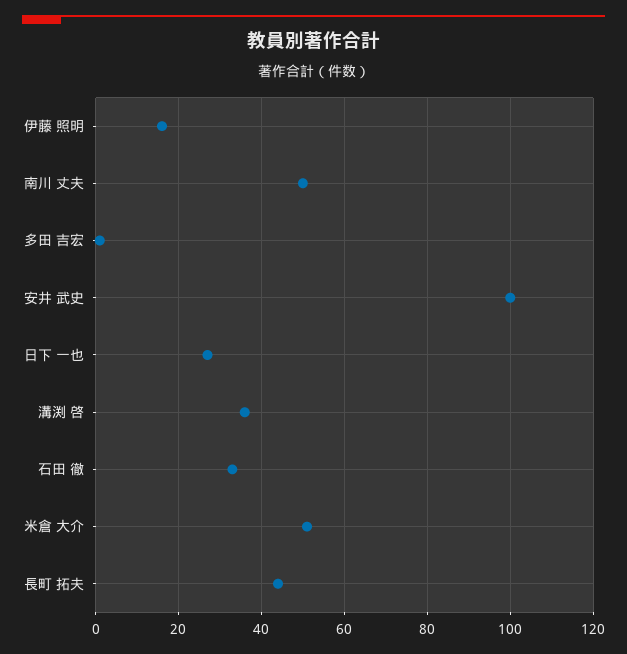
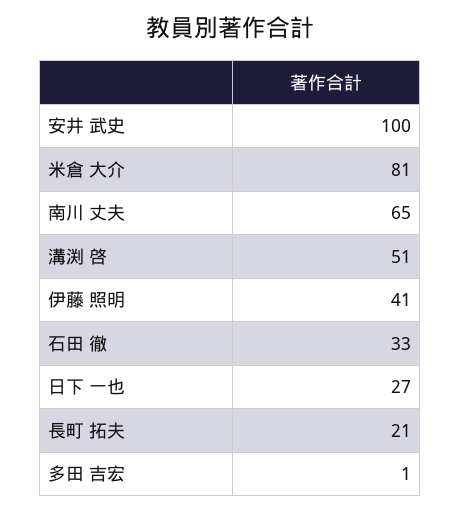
伊藤 照明: 15 -> 41
南川 丈夫: 50 -> 65
溝渕 啓: 35 -> 51
米倉 大介: 50 -> 81
長町 拓夫: 45 -> 21

